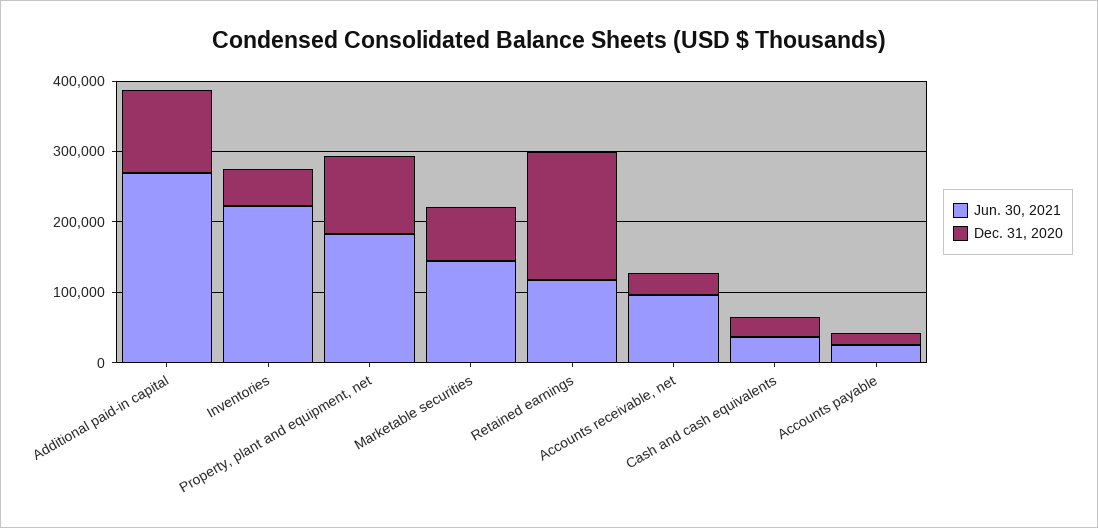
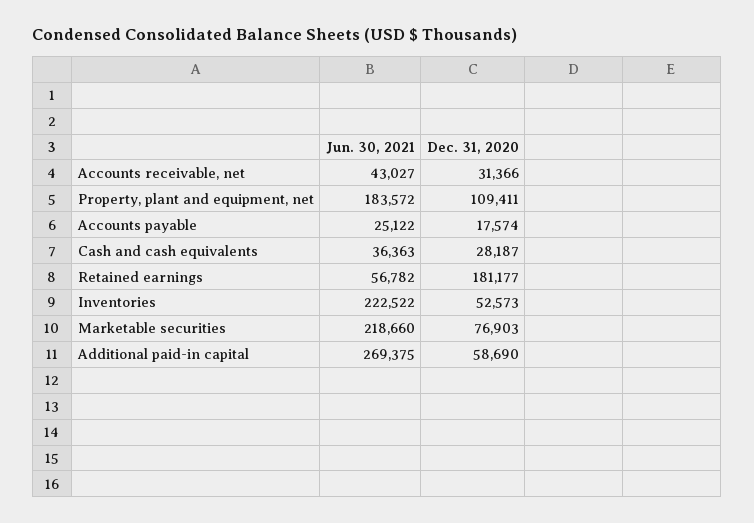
Dec. 31, 2020, Additional paid-in capital: 120000 -> 58690
Jun. 30, 2021, Marketable securities: 140000 -> 218660
Jun. 30, 2021, Retained earnings: 120000 -> 56782
Jun. 30, 2021, Accounts receivable, net: 100000 -> 43027

